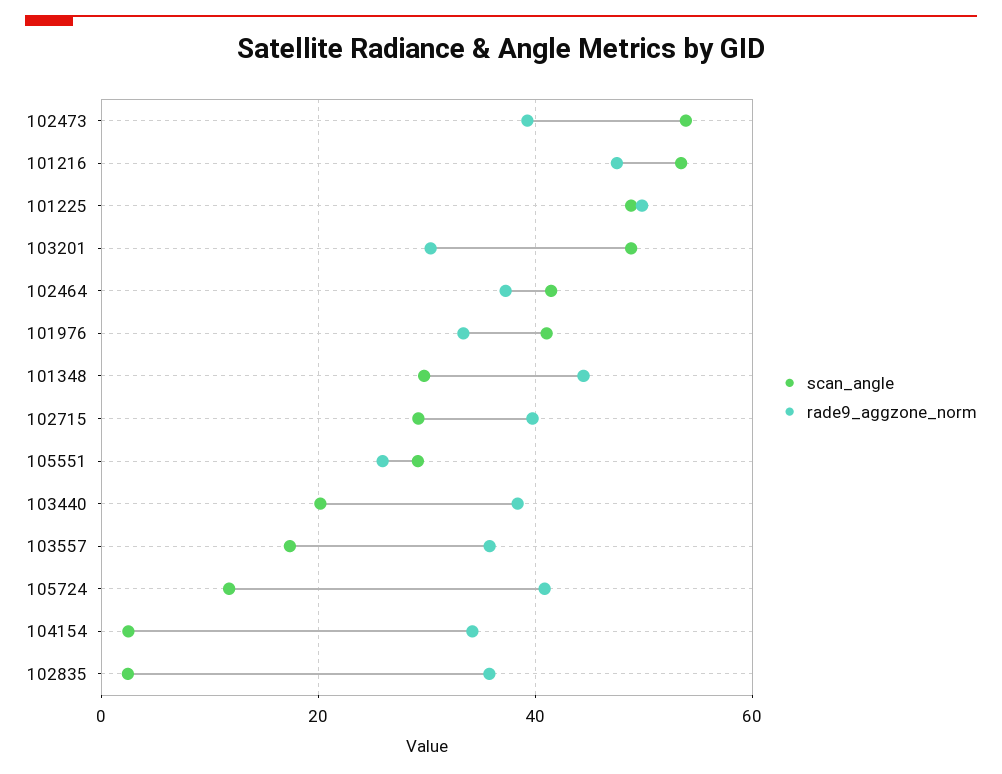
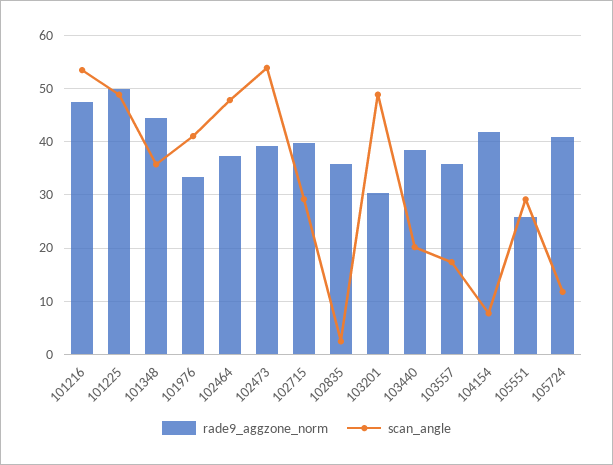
scan_angle, 102464: 42 -> 48
scan_angle, 101348: 30 -> 36
scan_angle, 104154: 2 -> 8
rade9_aggzone_norm, 104154: 34 -> 42

